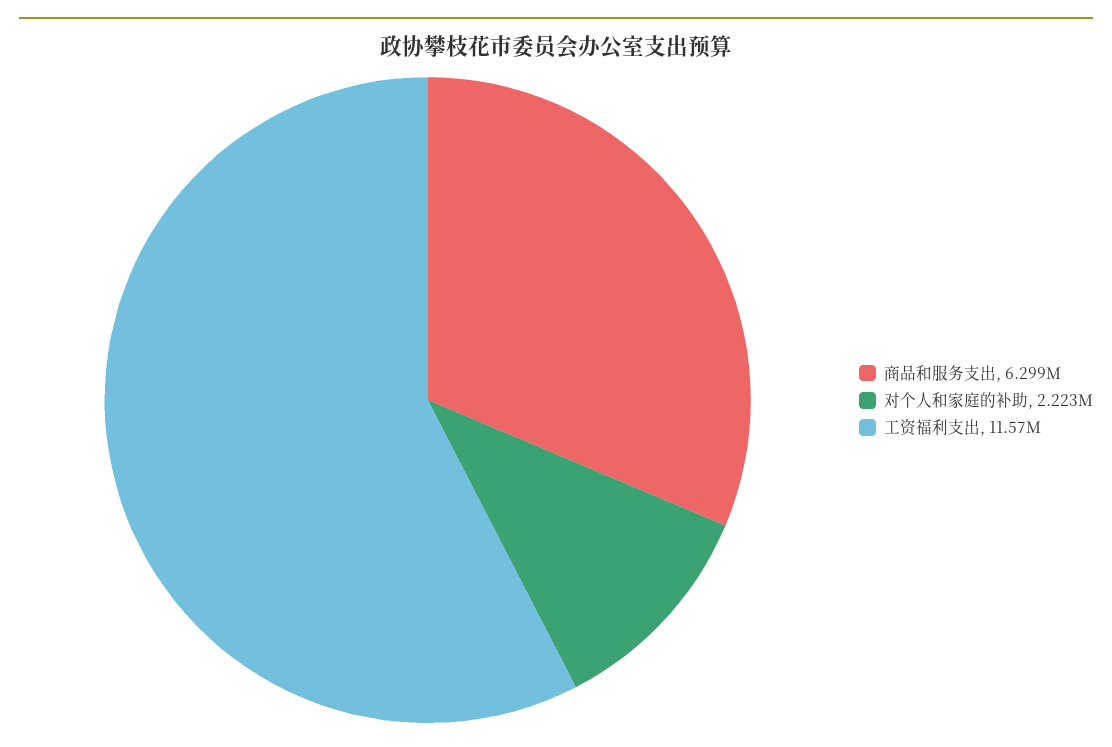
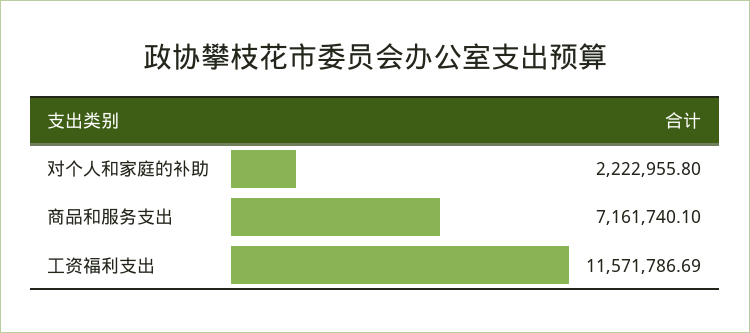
商品和服务支出: 6299000 -> 7161740.1

